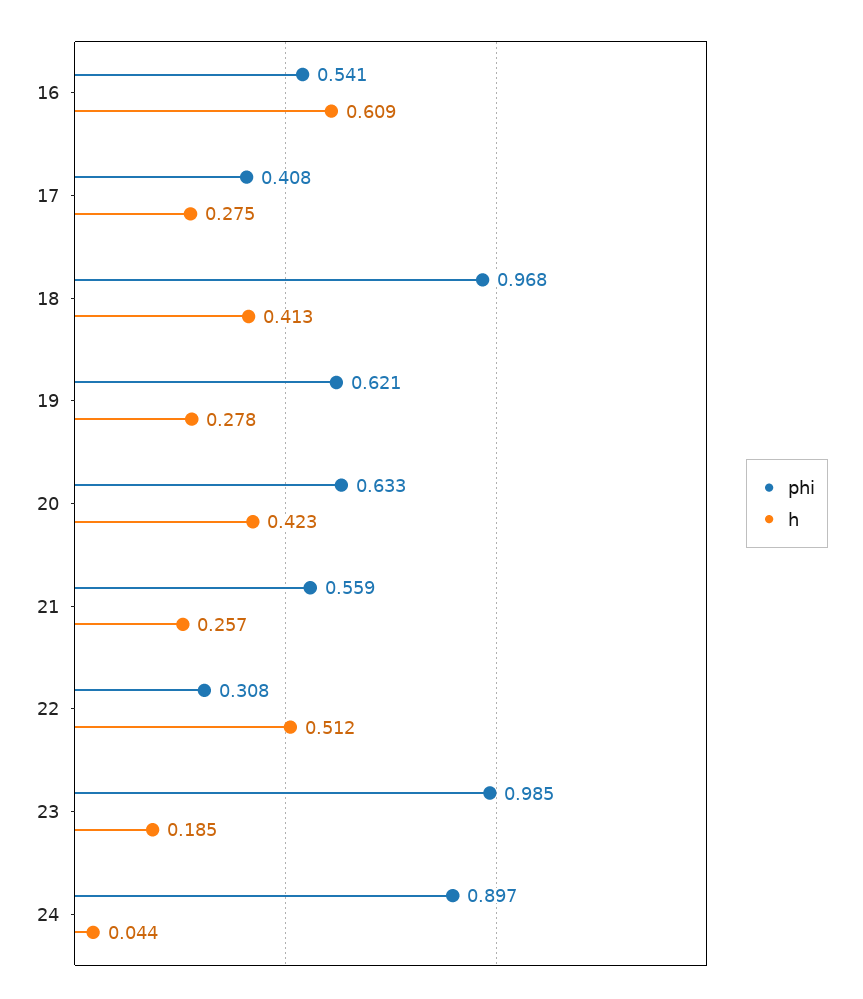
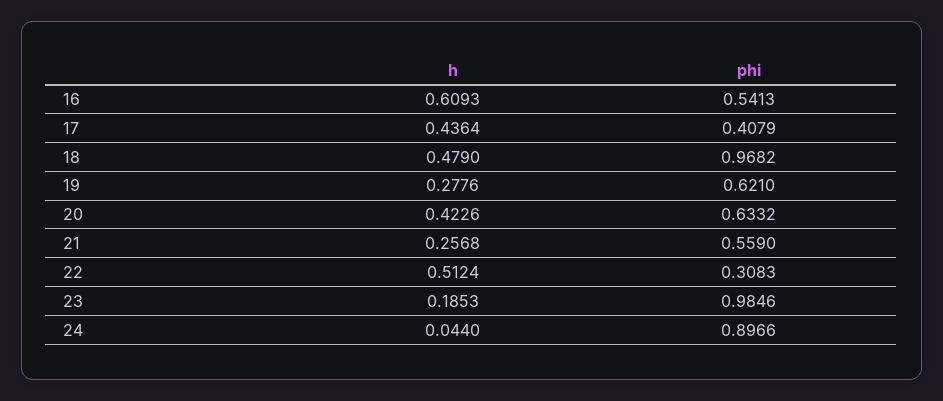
h, 17: 0.275 -> 0.4364
h, 18: 0.413 -> 0.479

